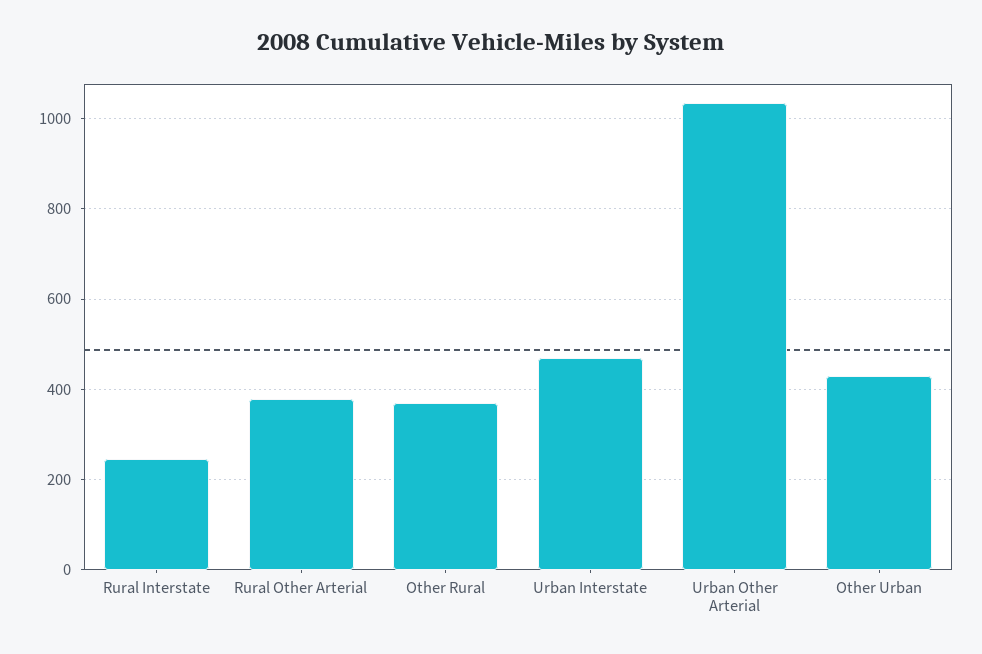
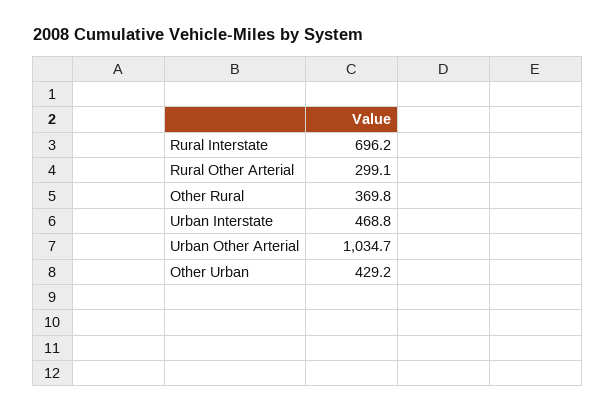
Rural Interstate: 240 -> 696.2
Rural Other Arterial: 380 -> 299.1

